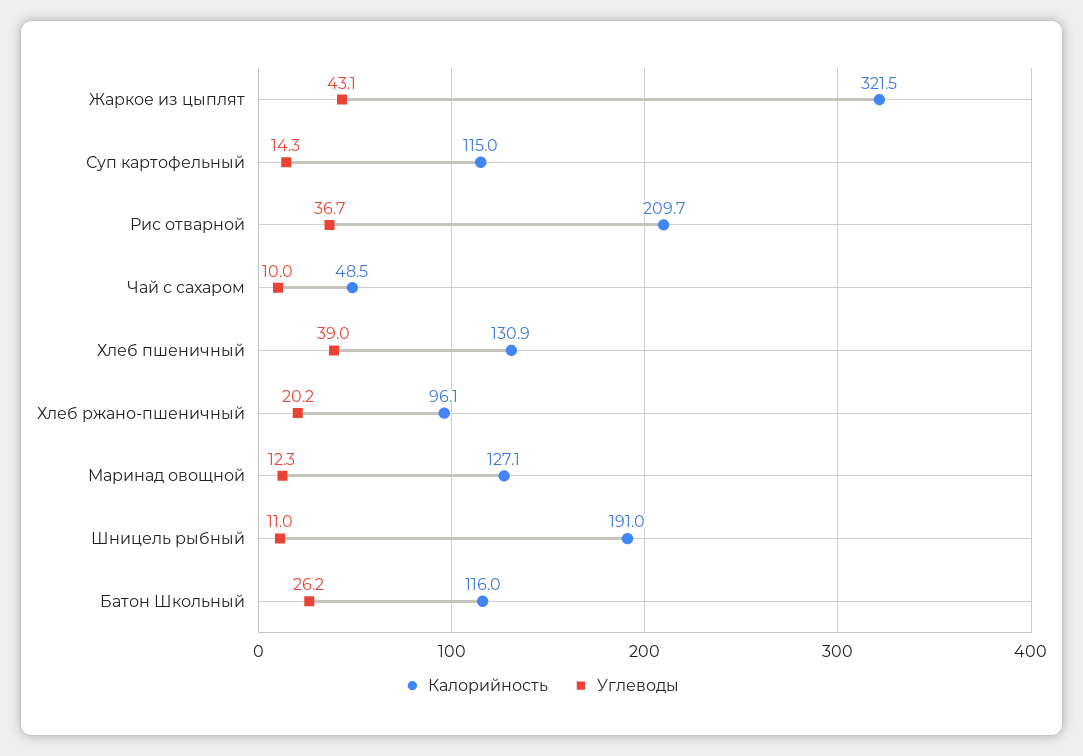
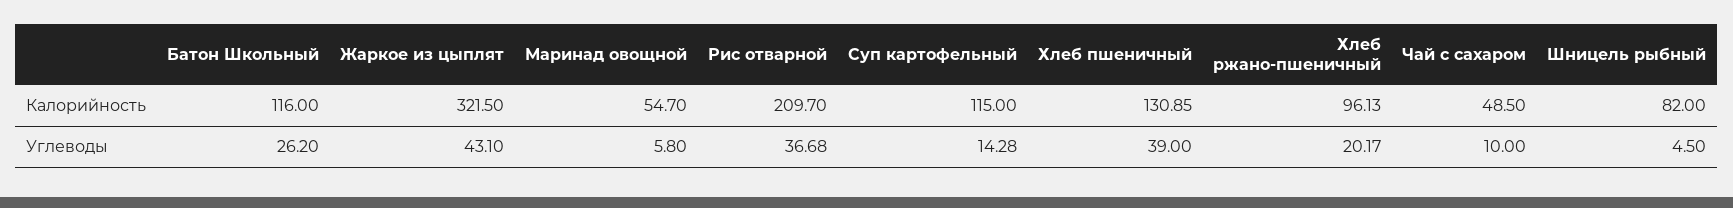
Калорийность, Маринад овощной: 127.1 -> 54.7
Углеводы, Маринад овощной: 12.3 -> 5.8
Калорийность, Шницель рыбный: 191 -> 82
Углеводы, Шницель рыбный: 11 -> 4.5

